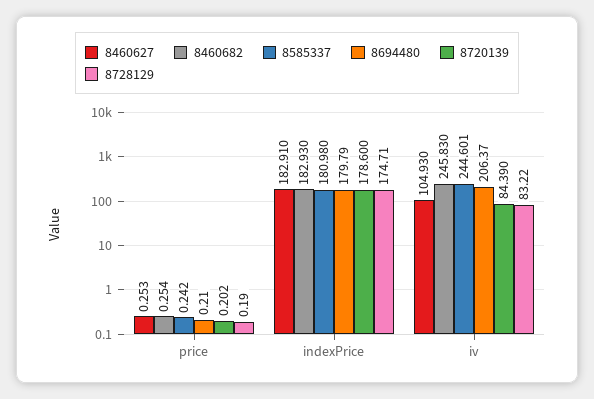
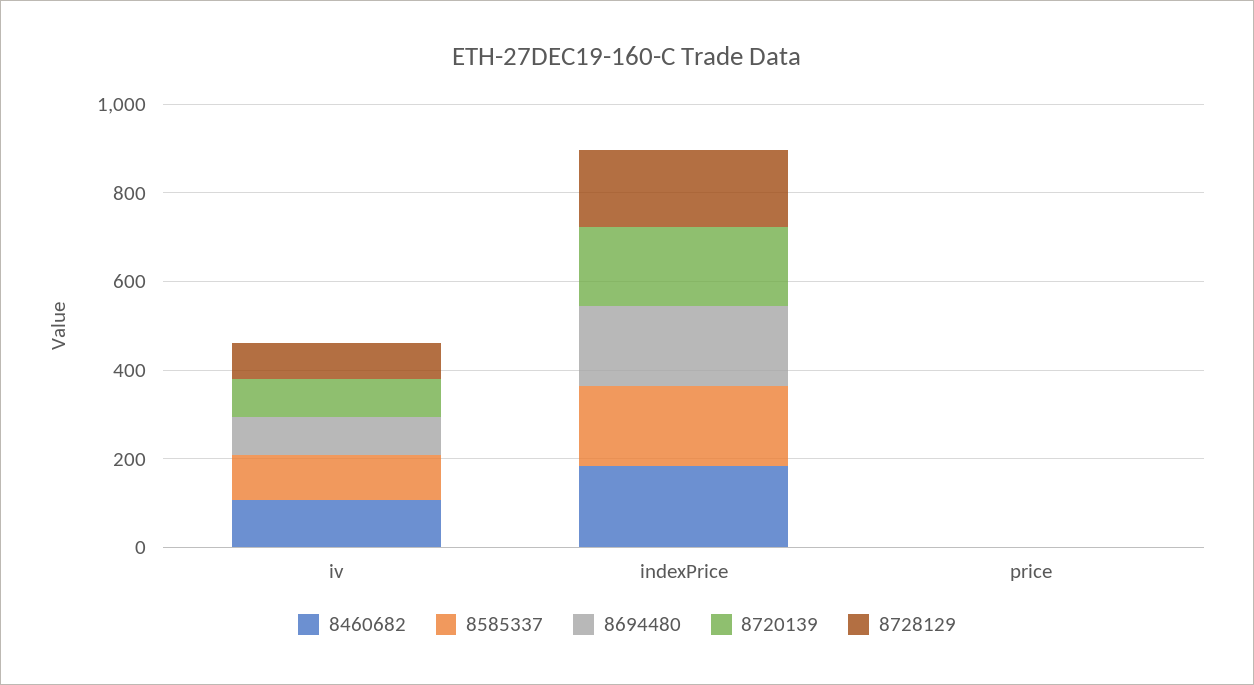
8460627, price: 0.253 -> none
8460627, indexPrice: 182.91 -> none
8460627, iv: 104.93 -> none
8460682, iv: 245.83 -> 100
8585337, iv: 244.601 -> 100
8694480, iv: 206.37 -> 100

